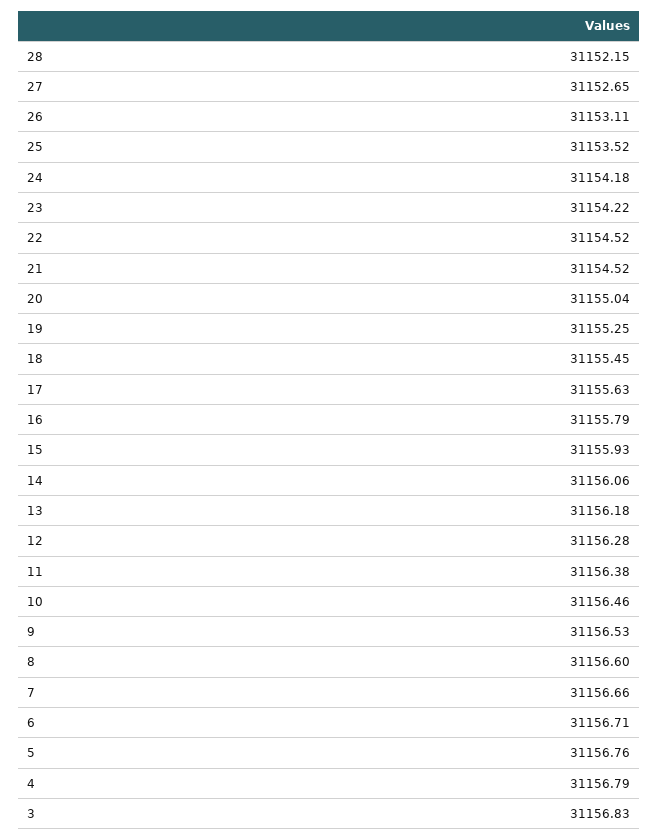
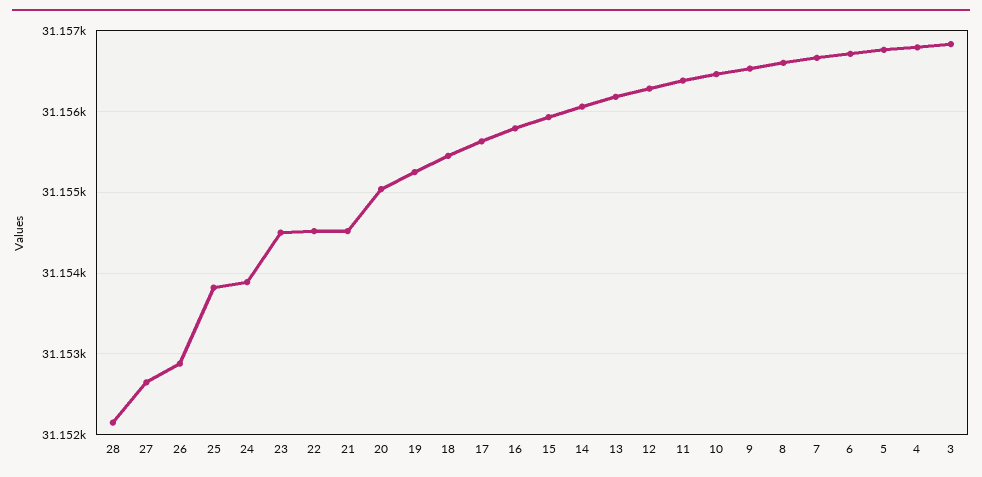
26: 31153.11 -> 31152.9
25: 31153.52 -> 31153.8
24: 31154.18 -> 31153.9
23: 31154.22 -> 31154.5

